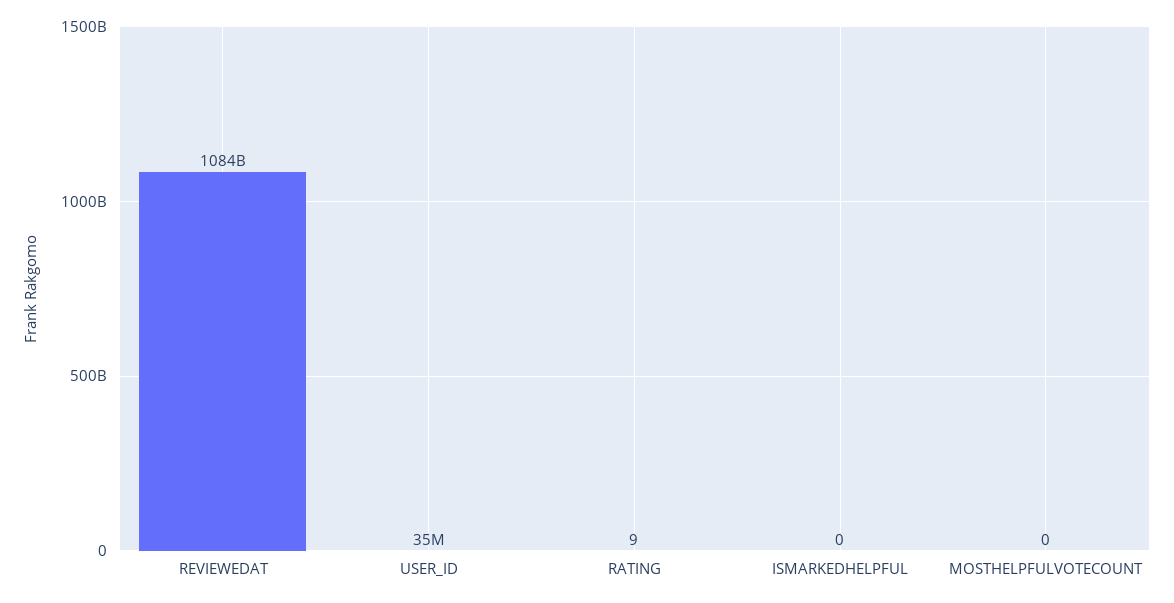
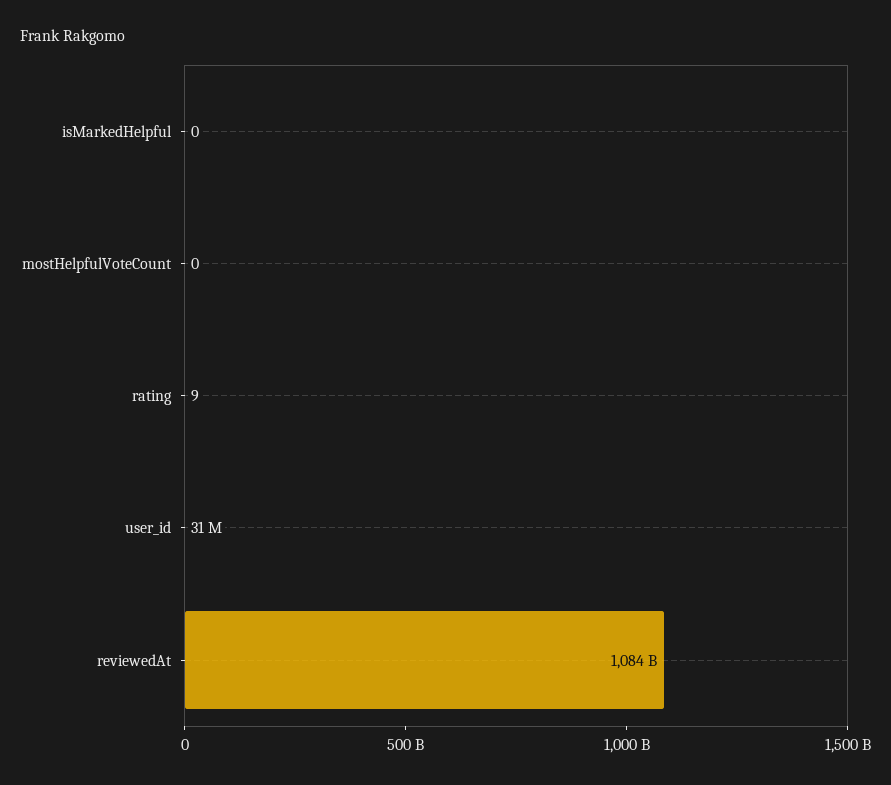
USER_ID: 35000000 -> 31000000

